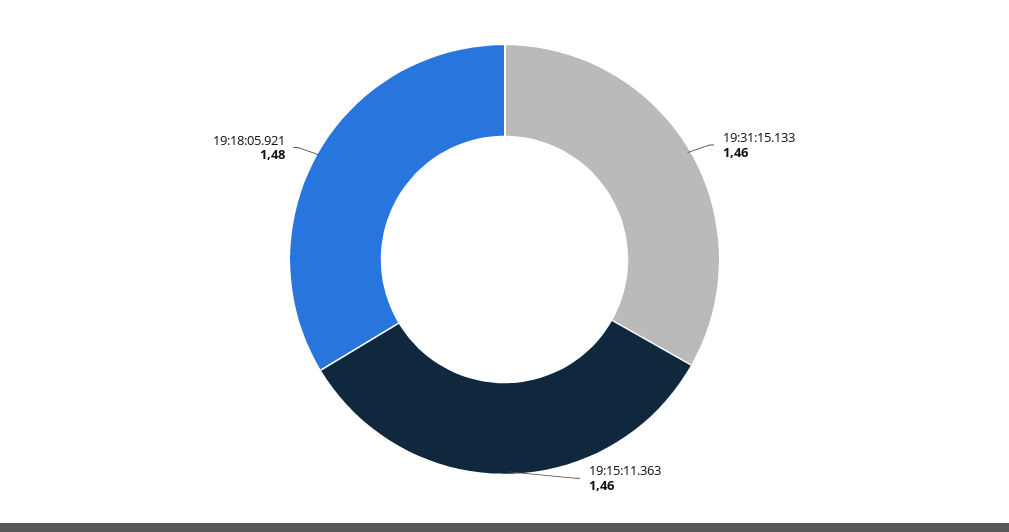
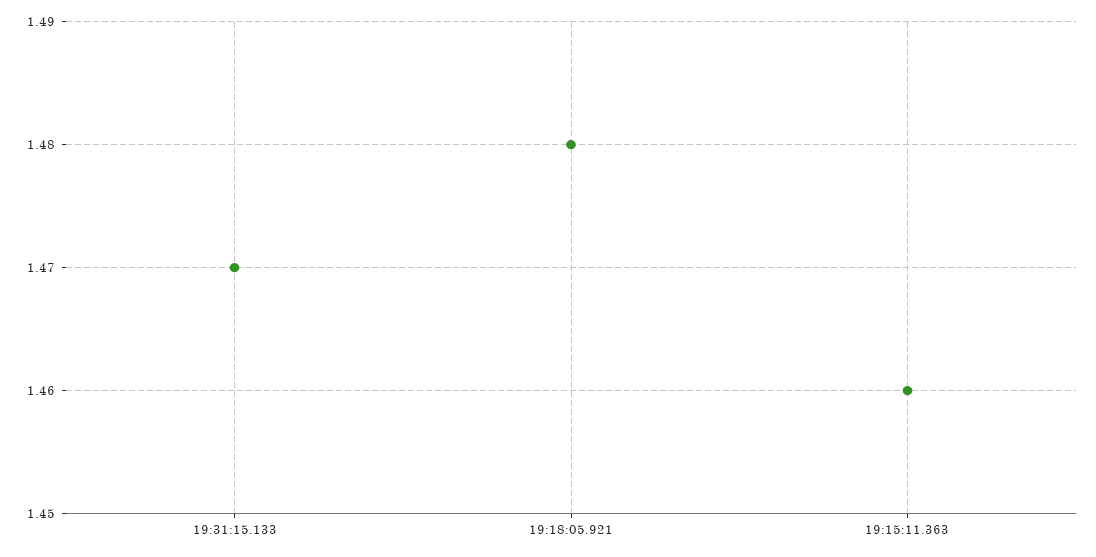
19:31:15.133: 1.46 -> 1.47

